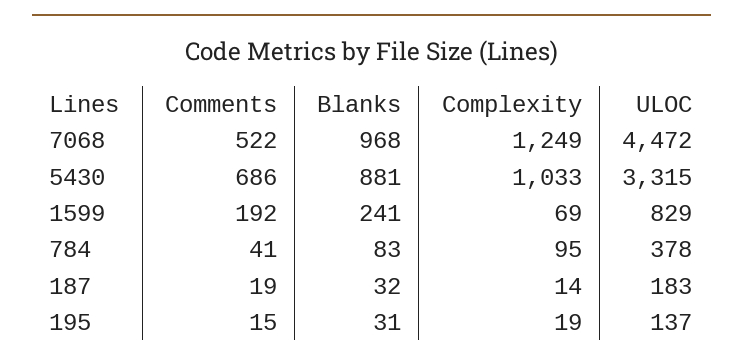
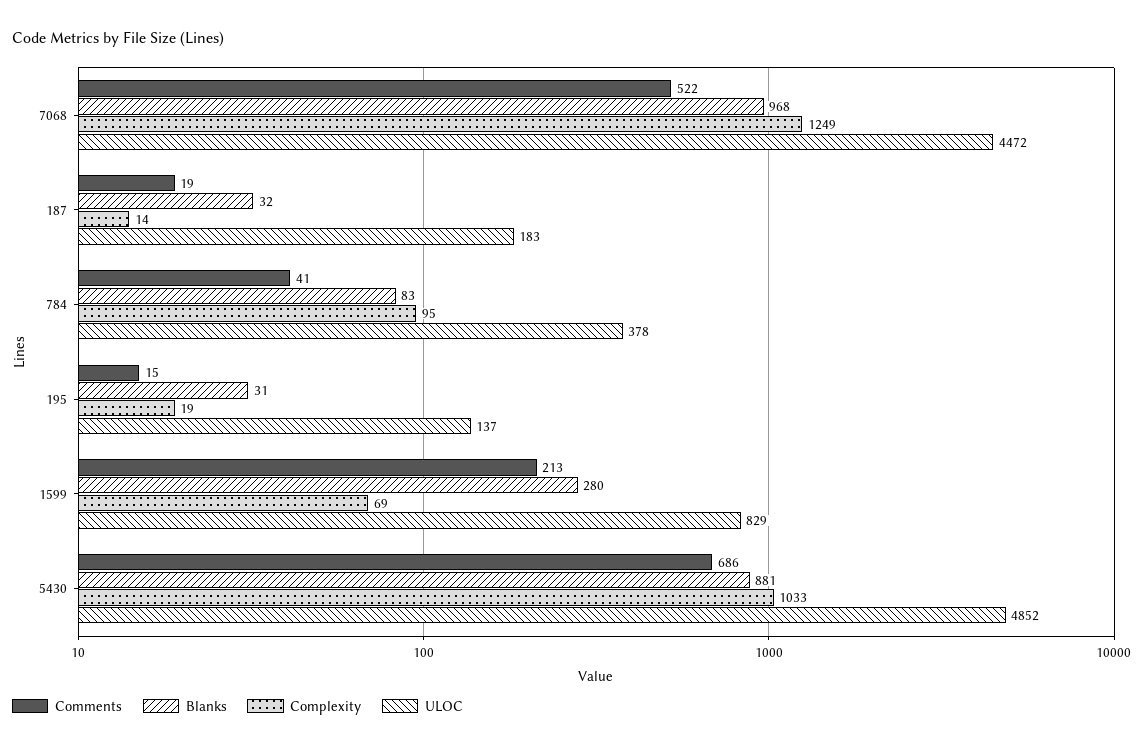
ULOC, 5430: 3315 -> 4852
Comments, 1599: 192 -> 213
Blanks, 1599: 241 -> 280

